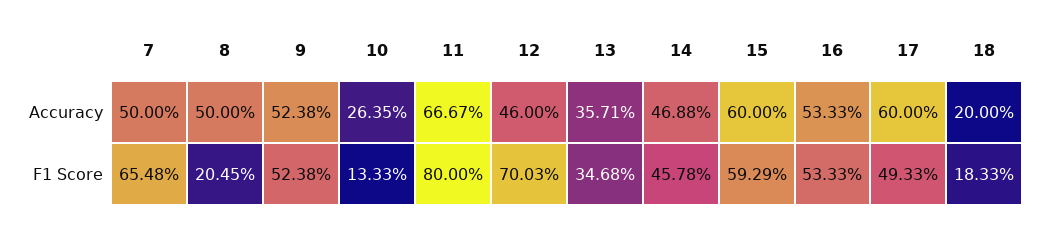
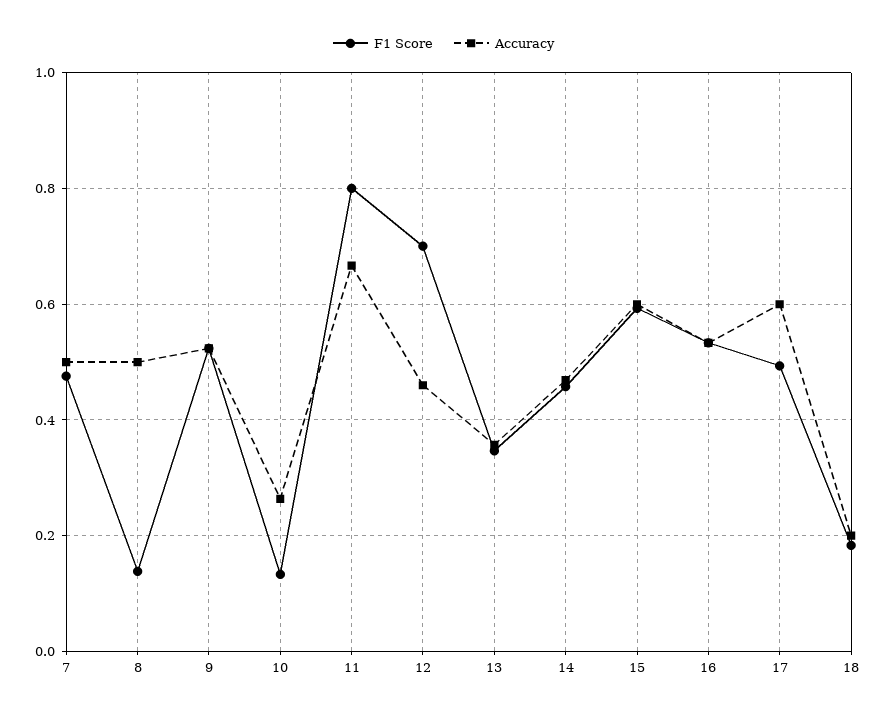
F1 Score, 7: 0.6548 -> 0.48
F1 Score, 8: 0.2045 -> 0.14

